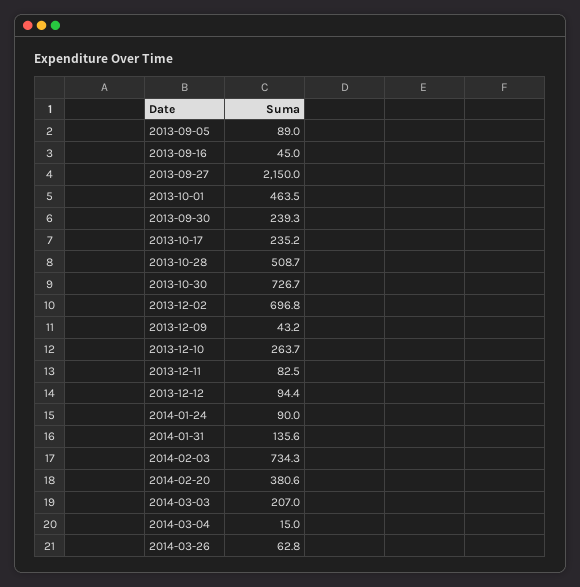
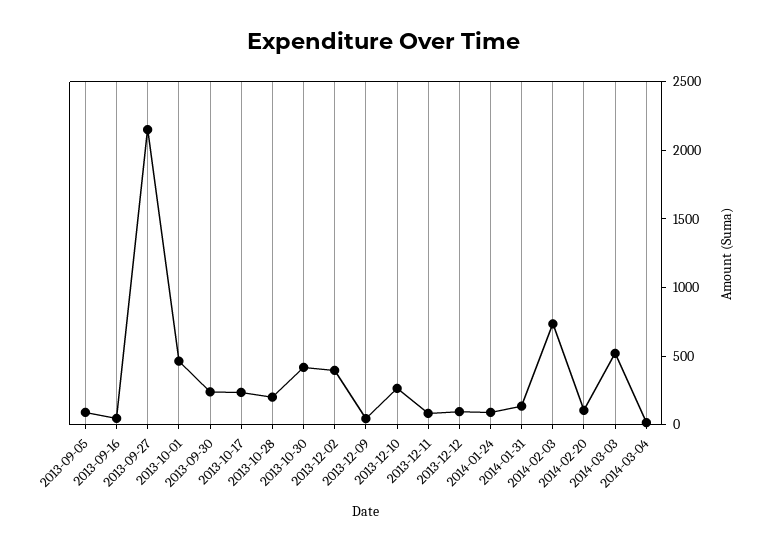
2013-10-28: 508.7 -> 200
2013-10-30: 726.7 -> 400
2013-12-02: 696.8 -> 400
2014-02-20: 380.6 -> 100
2014-03-03: 207 -> 500
2014-03-26: 62.8 -> none

